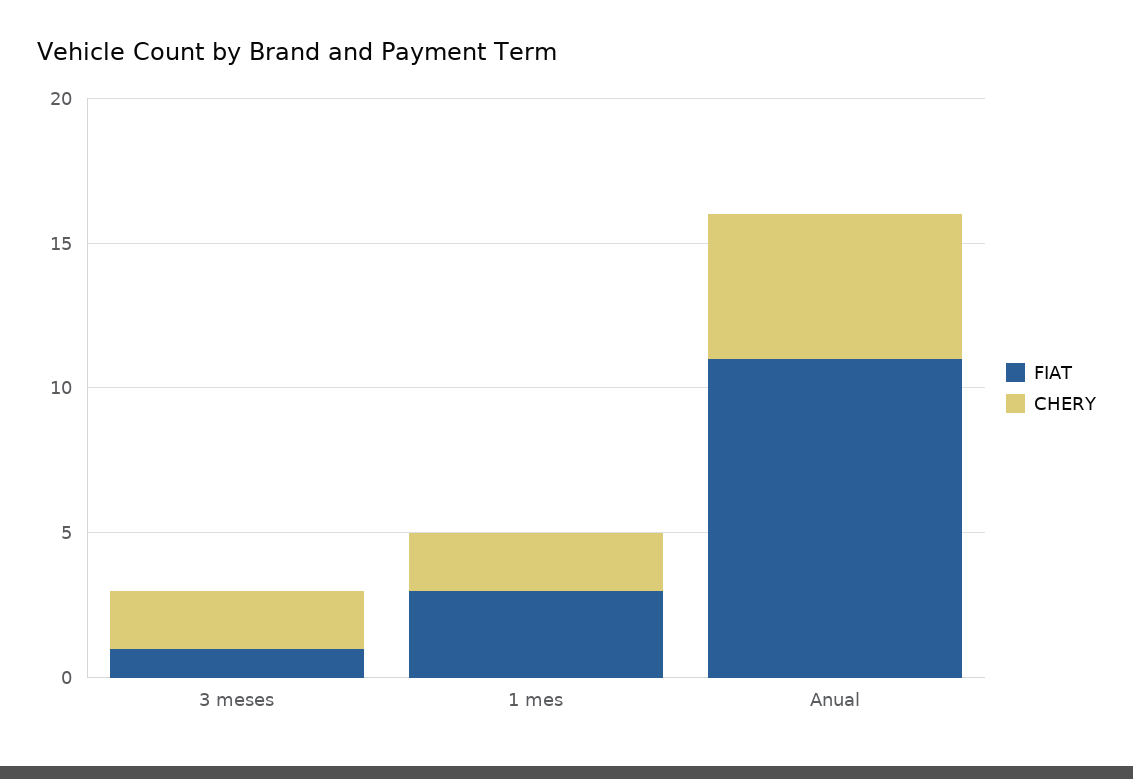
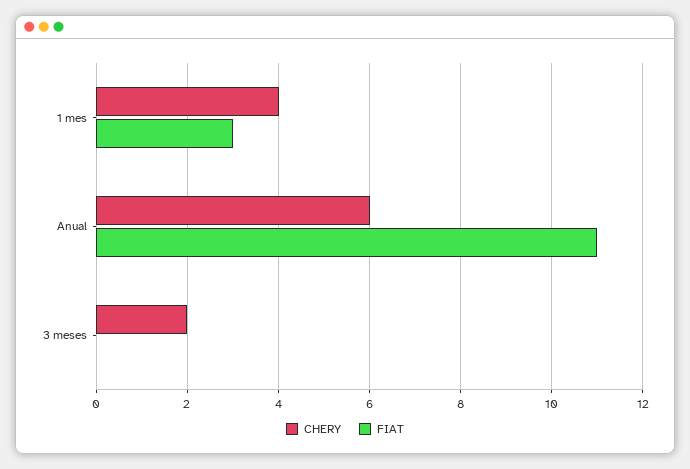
FIAT, 3 meses: 1 -> 0
CHERY, 1 mes: 2 -> 4
CHERY, Anual: 5 -> 6

